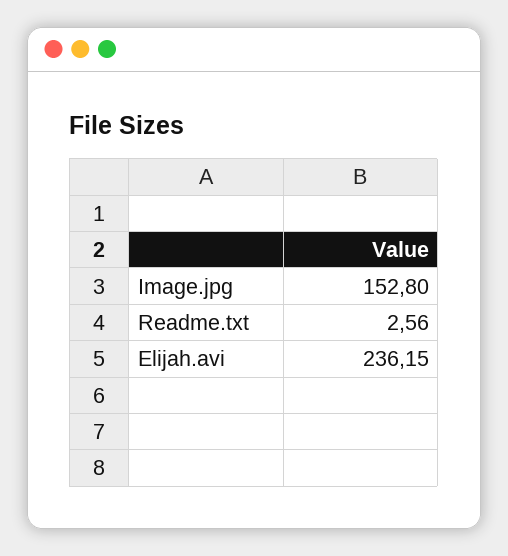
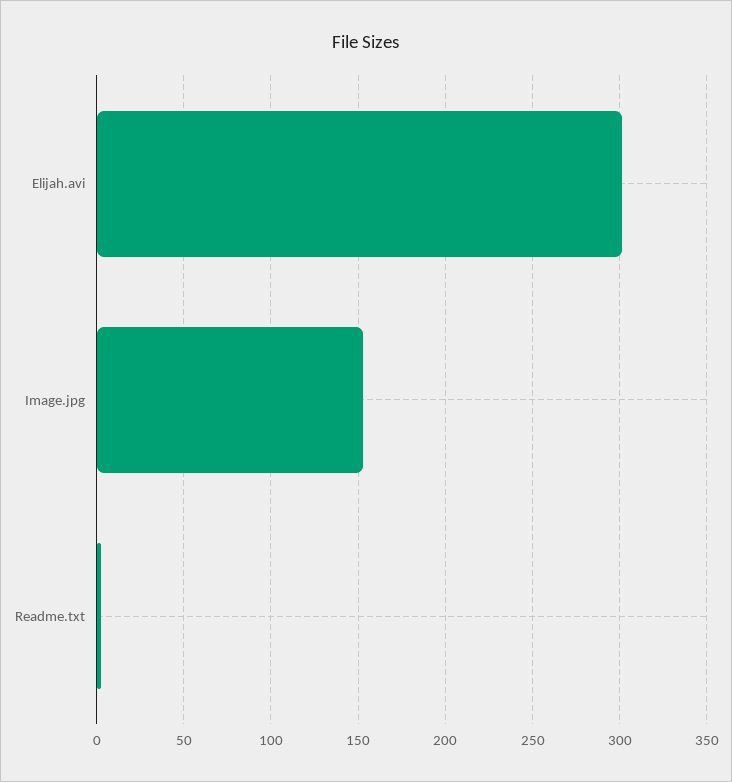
Elijah.avi: 236.15 -> 300

